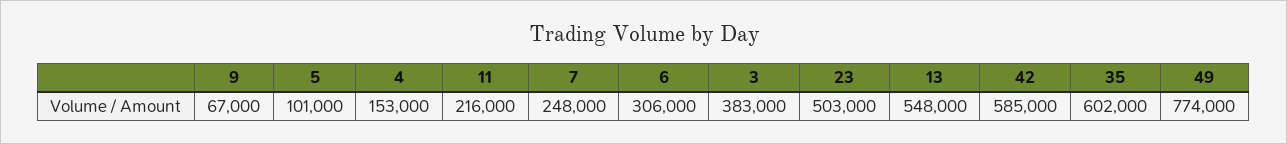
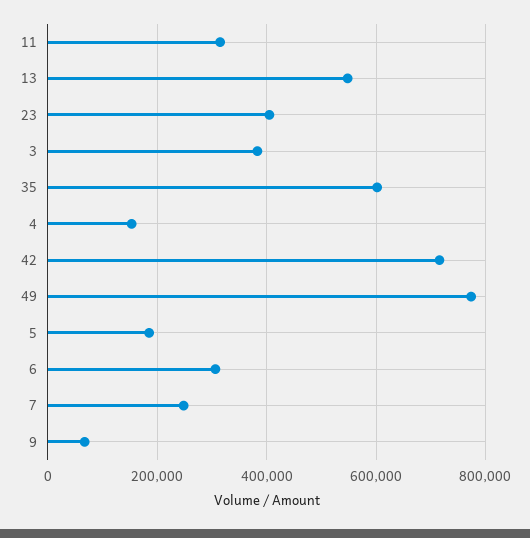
5: 101000 -> 180000
11: 216000 -> 320000
23: 503000 -> 400000
42: 585000 -> 720000

